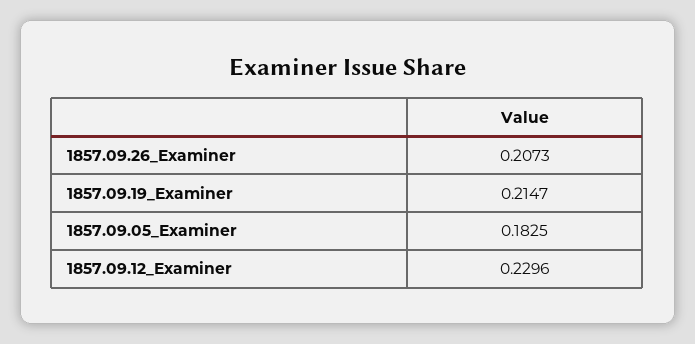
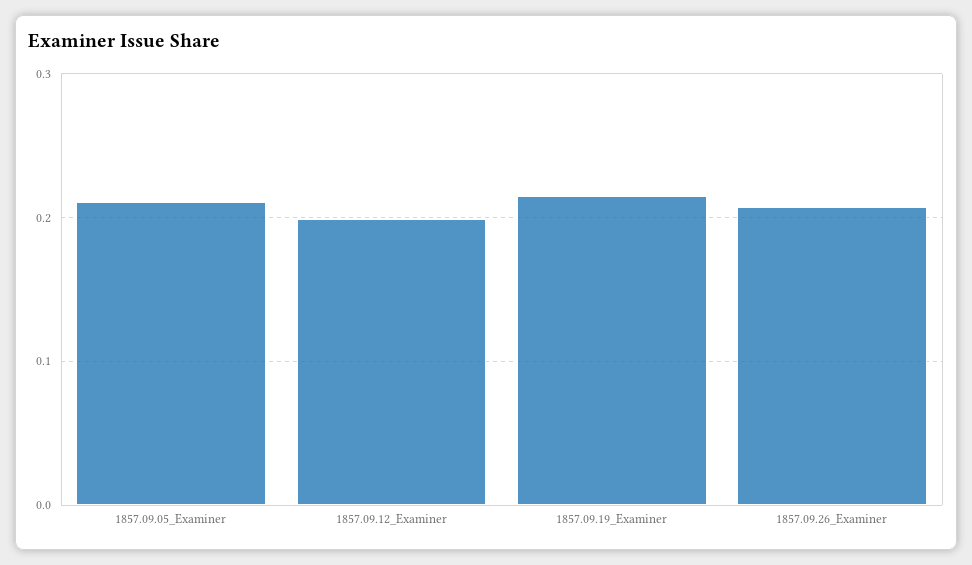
1857.09.05_Examiner: 0.1825 -> 0.21
1857.09.12_Examiner: 0.2296 -> 0.2

